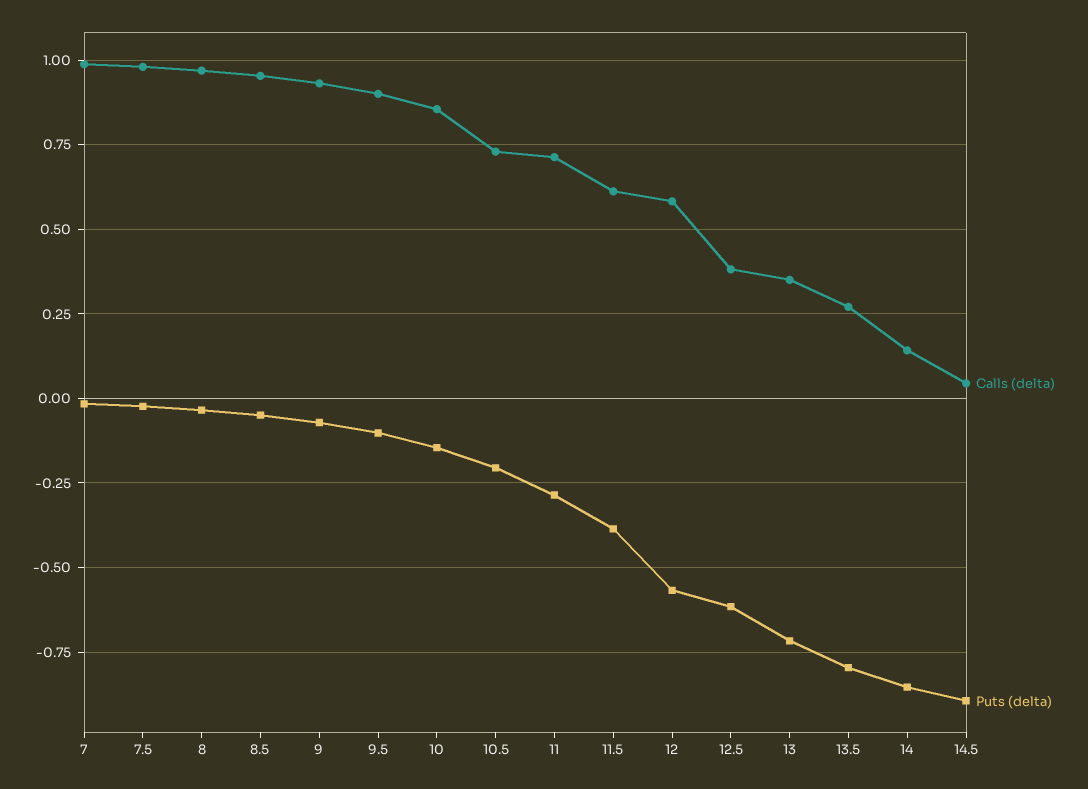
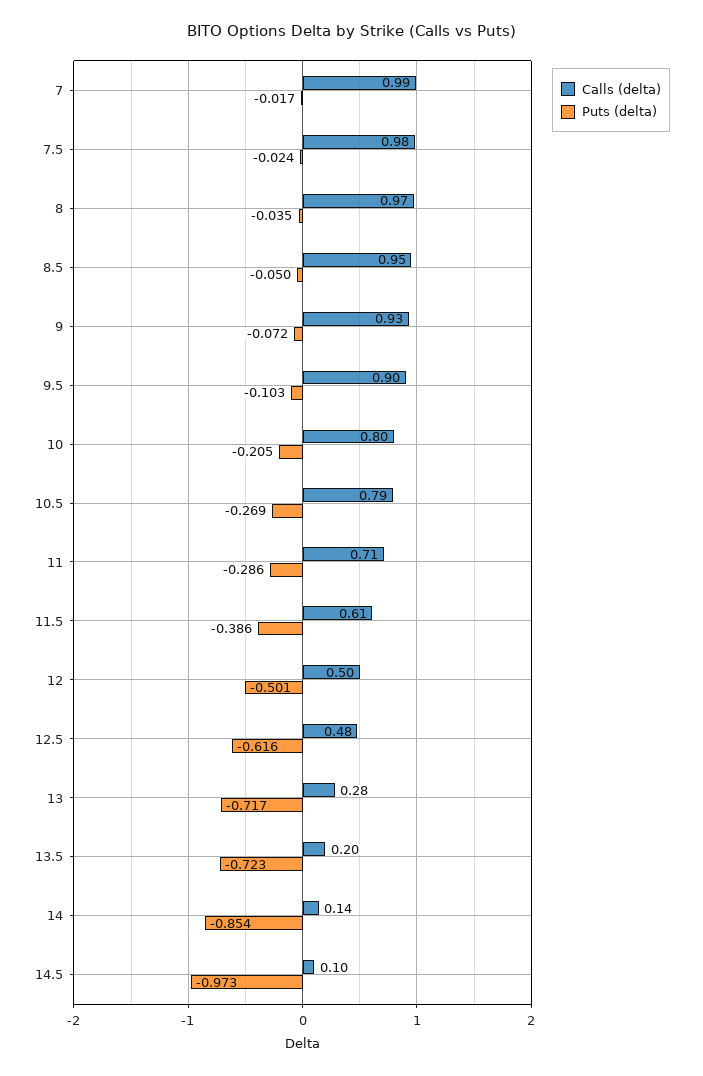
Calls (delta), 10: 0.85 -> 0.8
Puts (delta), 10: -0.15 -> -0.205
Calls (delta), 10.5: 0.725 -> 0.79
Puts (delta), 10.5: -0.2 -> -0.269
Calls (delta), 12: 0.575 -> 0.5
Puts (delta), 12: -0.575 -> -0.501
Calls (delta), 12.5: 0.375 -> 0.48
Calls (delta), 13: 0.35 -> 0.28
Calls (delta), 13.5: 0.275 -> 0.2
Puts (delta), 13.5: -0.8 -> -0.723
Calls (delta), 14.5: 0.05 -> 0.1
Puts (delta), 14.5: -0.9 -> -0.973

